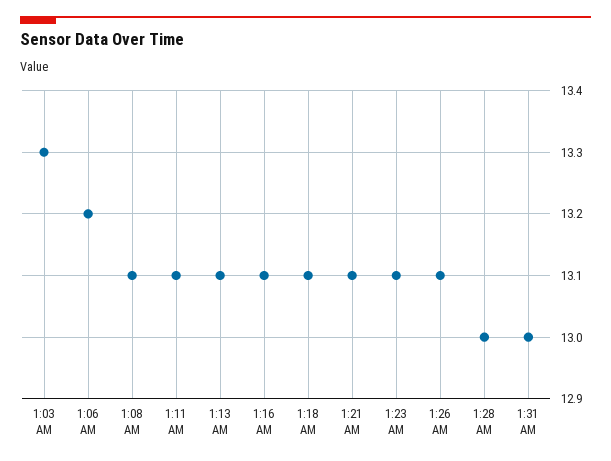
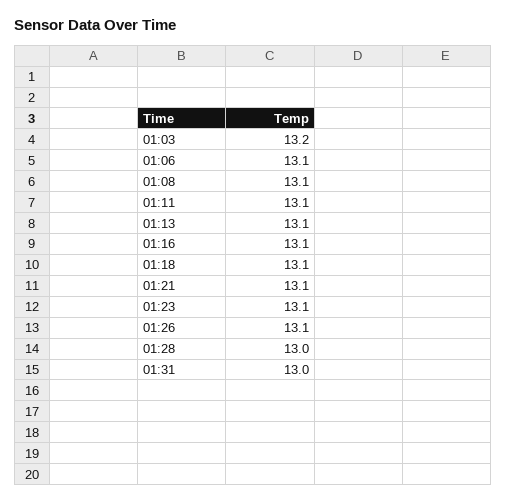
1:03 AM: 13.3 -> 13.2
1:06 AM: 13.2 -> 13.1

